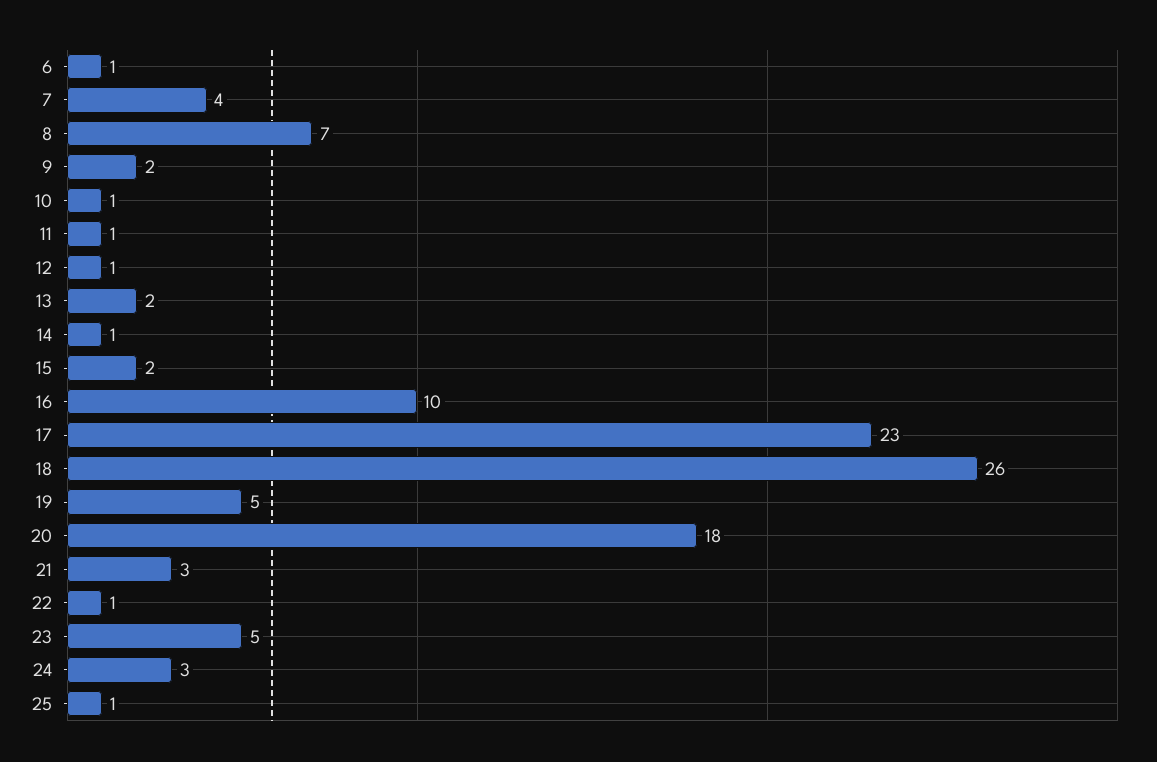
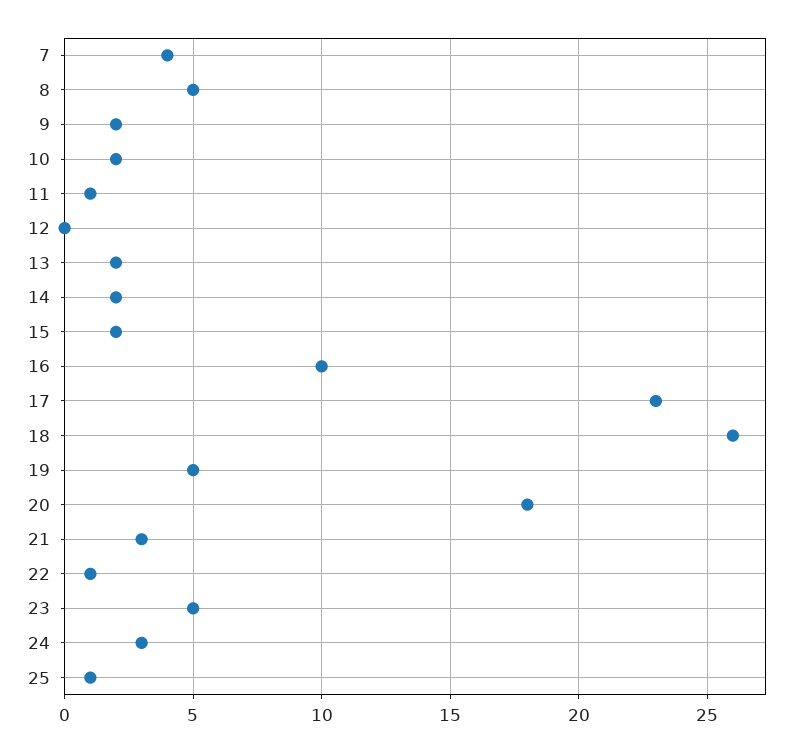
6: 1 -> none
8: 7 -> 5
10: 1 -> 2
12: 1 -> 0
14: 1 -> 2

